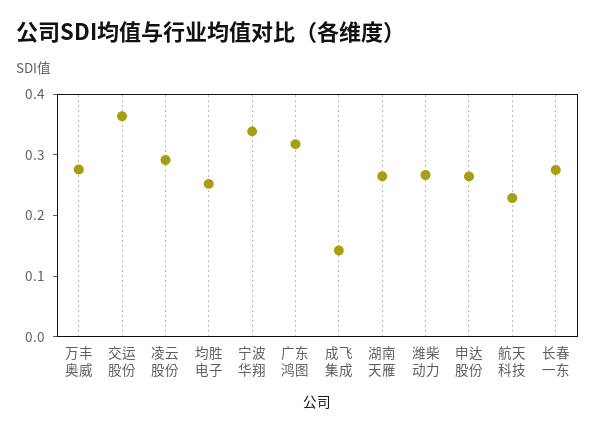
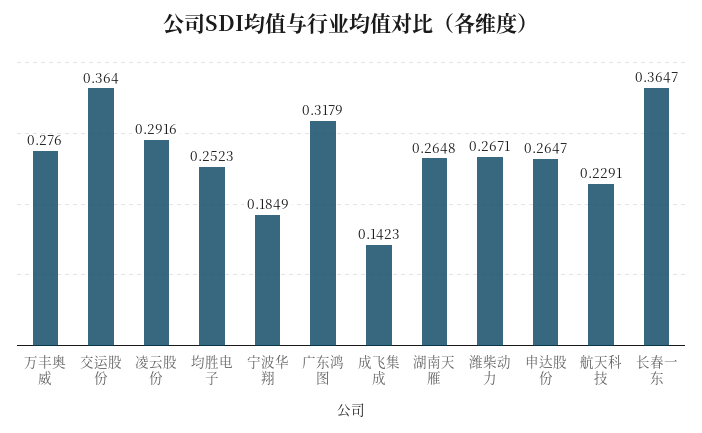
宁波华翔: 0.34 -> 0.1849
长春一东: 0.28 -> 0.3647

